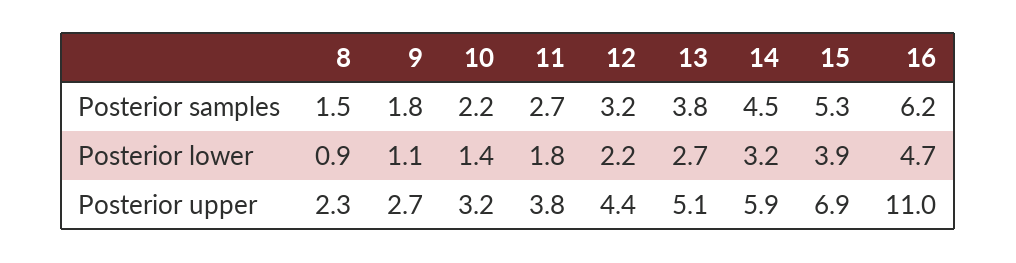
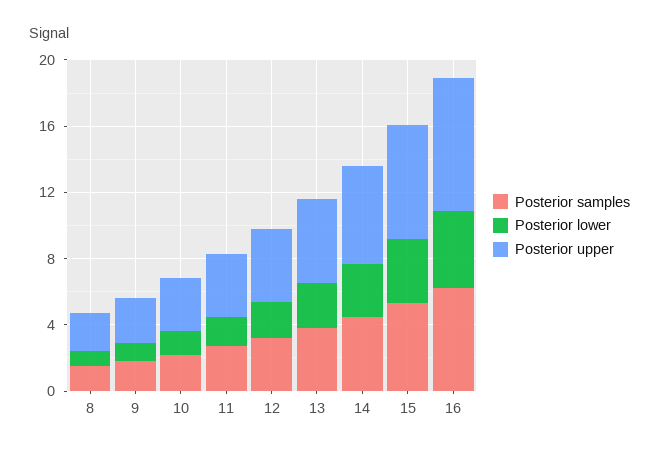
Posterior upper, 16: 11 -> 8

